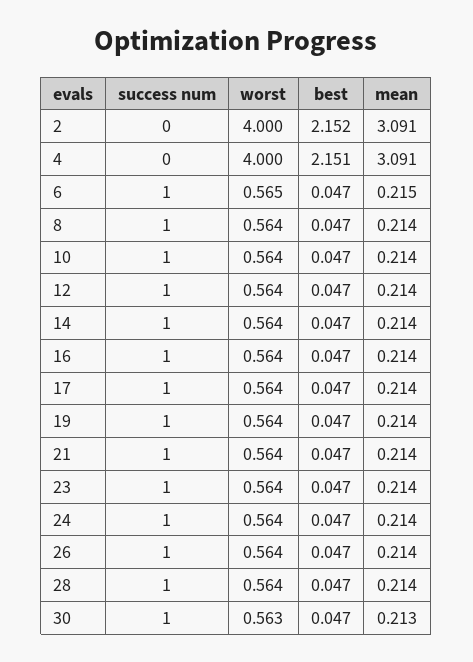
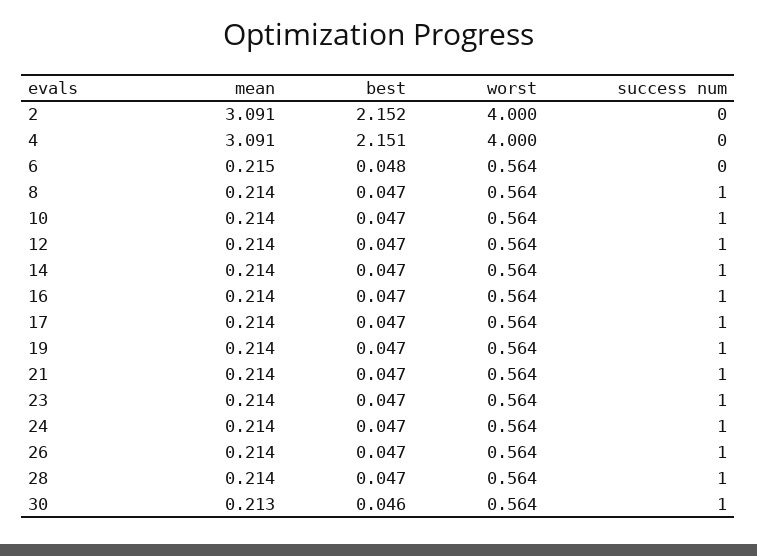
success num, 6: 1 -> 0
worst, 6: 0.565 -> 0.564
best, 6: 0.047 -> 0.048
worst, 30: 0.563 -> 0.564
best, 30: 0.047 -> 0.046

